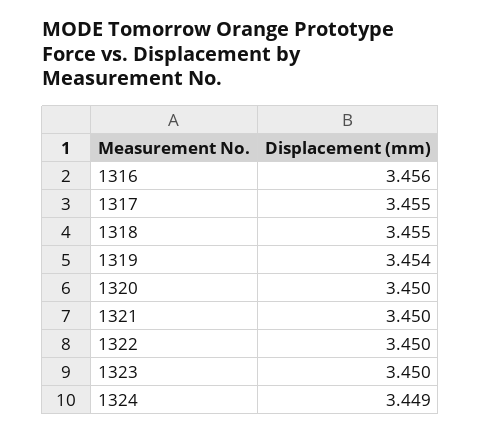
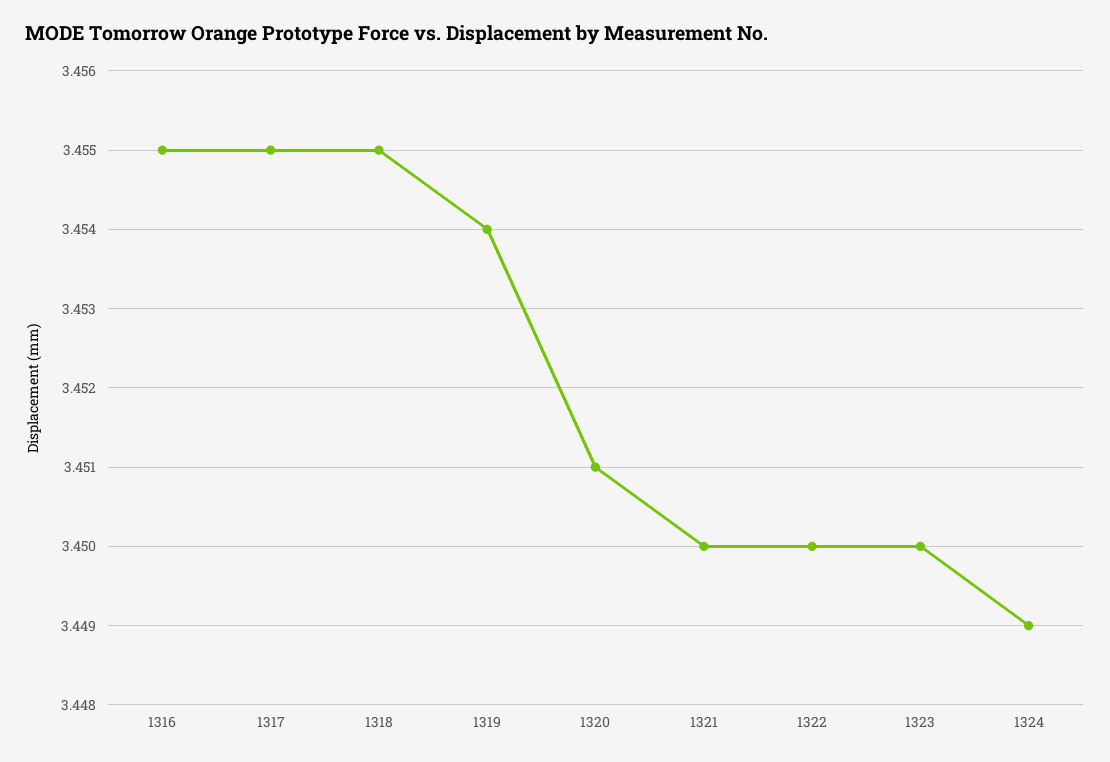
1316: 3.456 -> 3.455
1320: 3.45 -> 3.451

